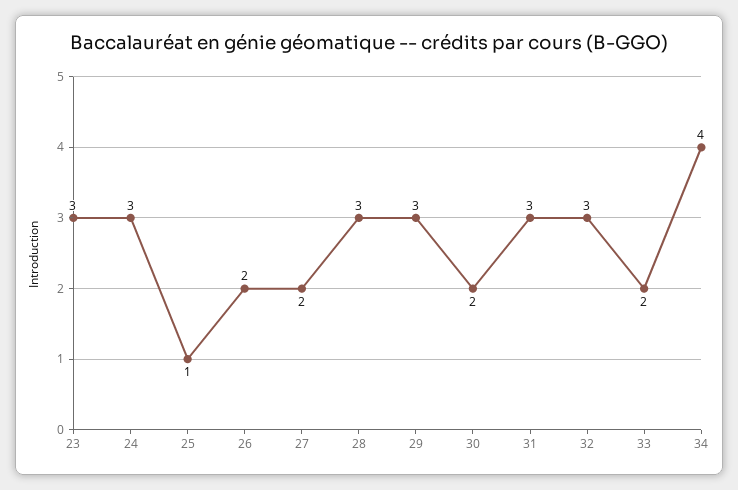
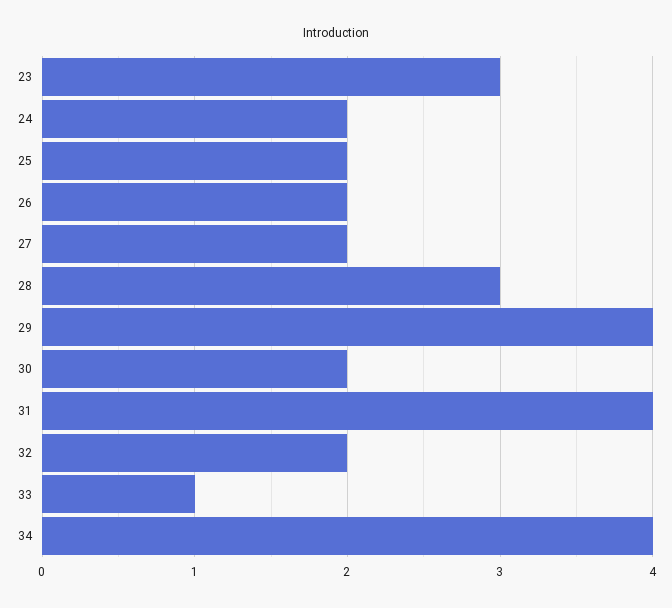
24: 3 -> 2
25: 1 -> 2
29: 3 -> 4
31: 3 -> 4
32: 3 -> 2
33: 2 -> 1

